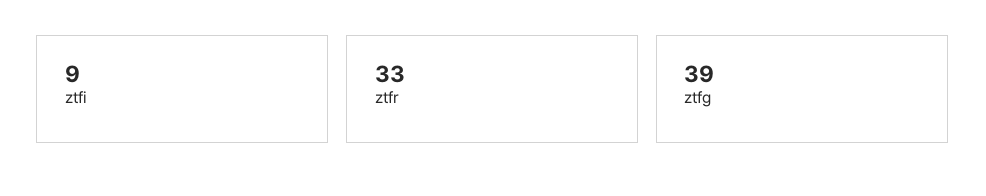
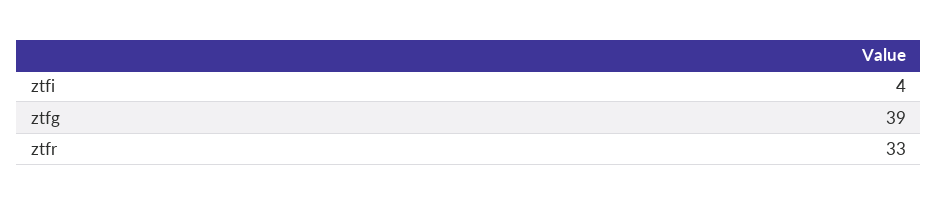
ztfi: 9 -> 4

